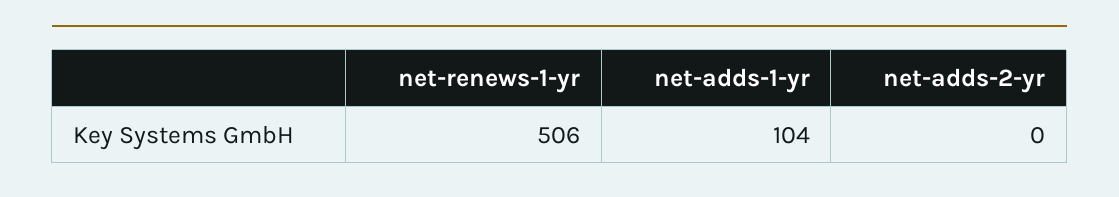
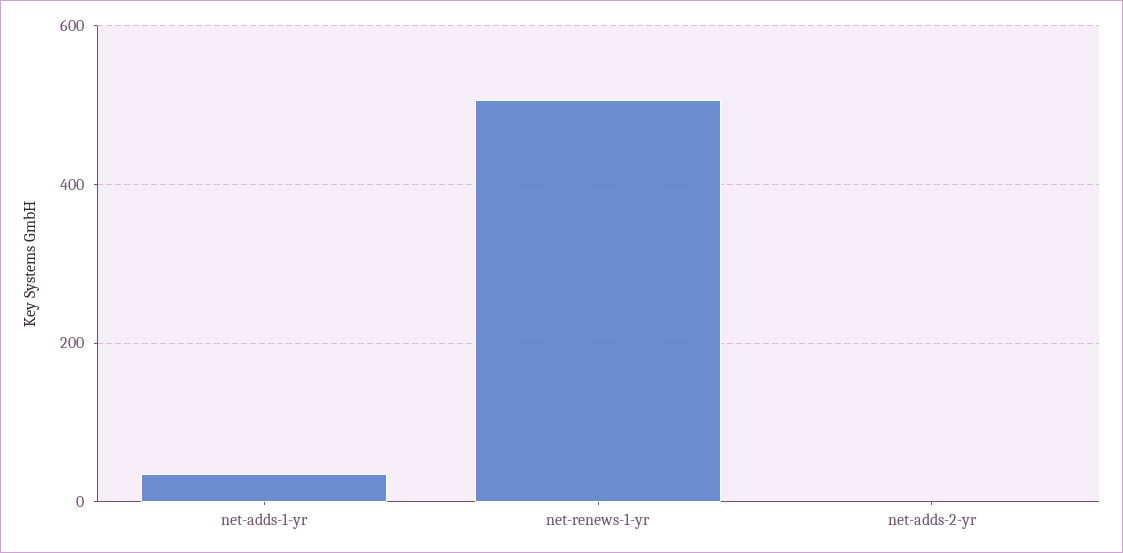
net-adds-1-yr: 104 -> 40

